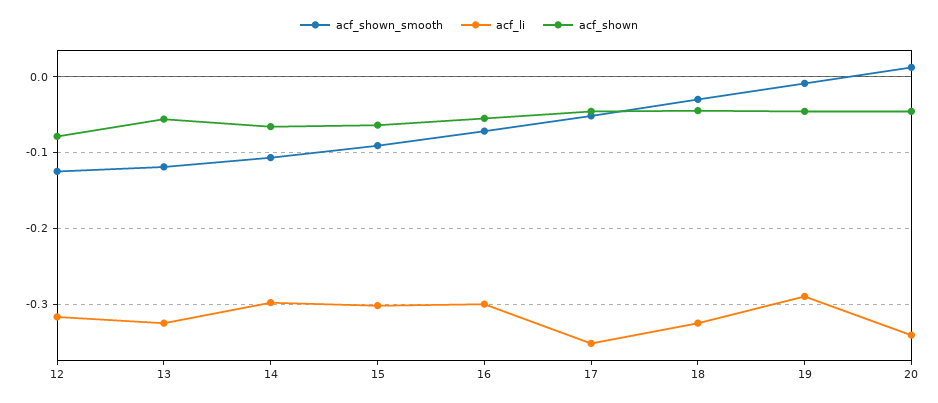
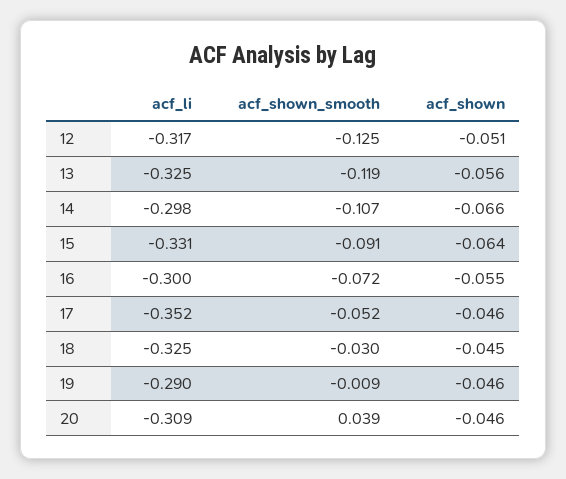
acf_shown, 12: -0.08 -> -0.051
acf_li, 15: -0.3 -> -0.331
acf_shown_smooth, 20: 0.01 -> 0.039
acf_li, 20: -0.34 -> -0.309

